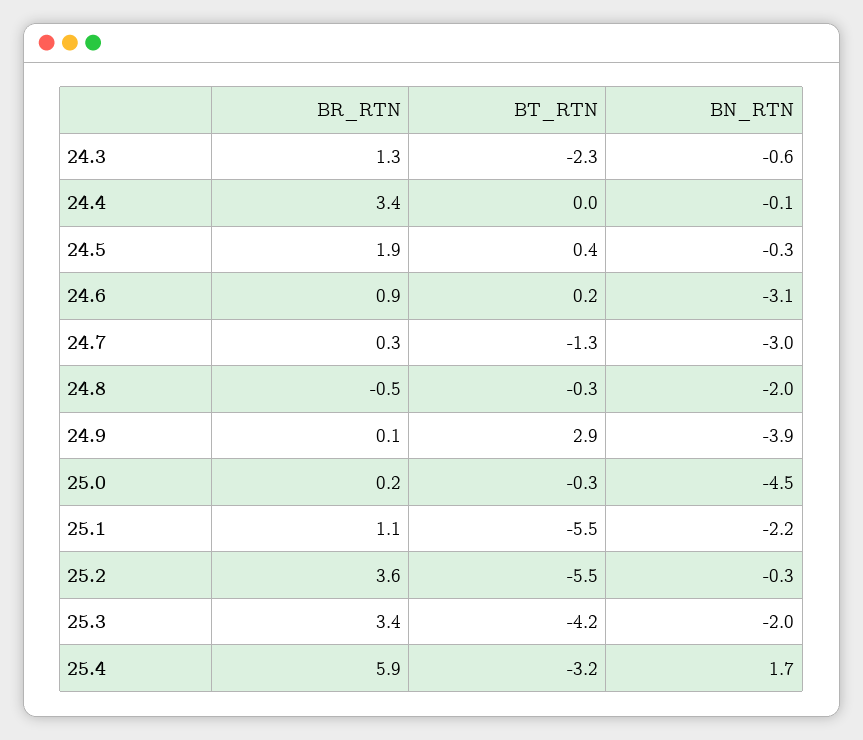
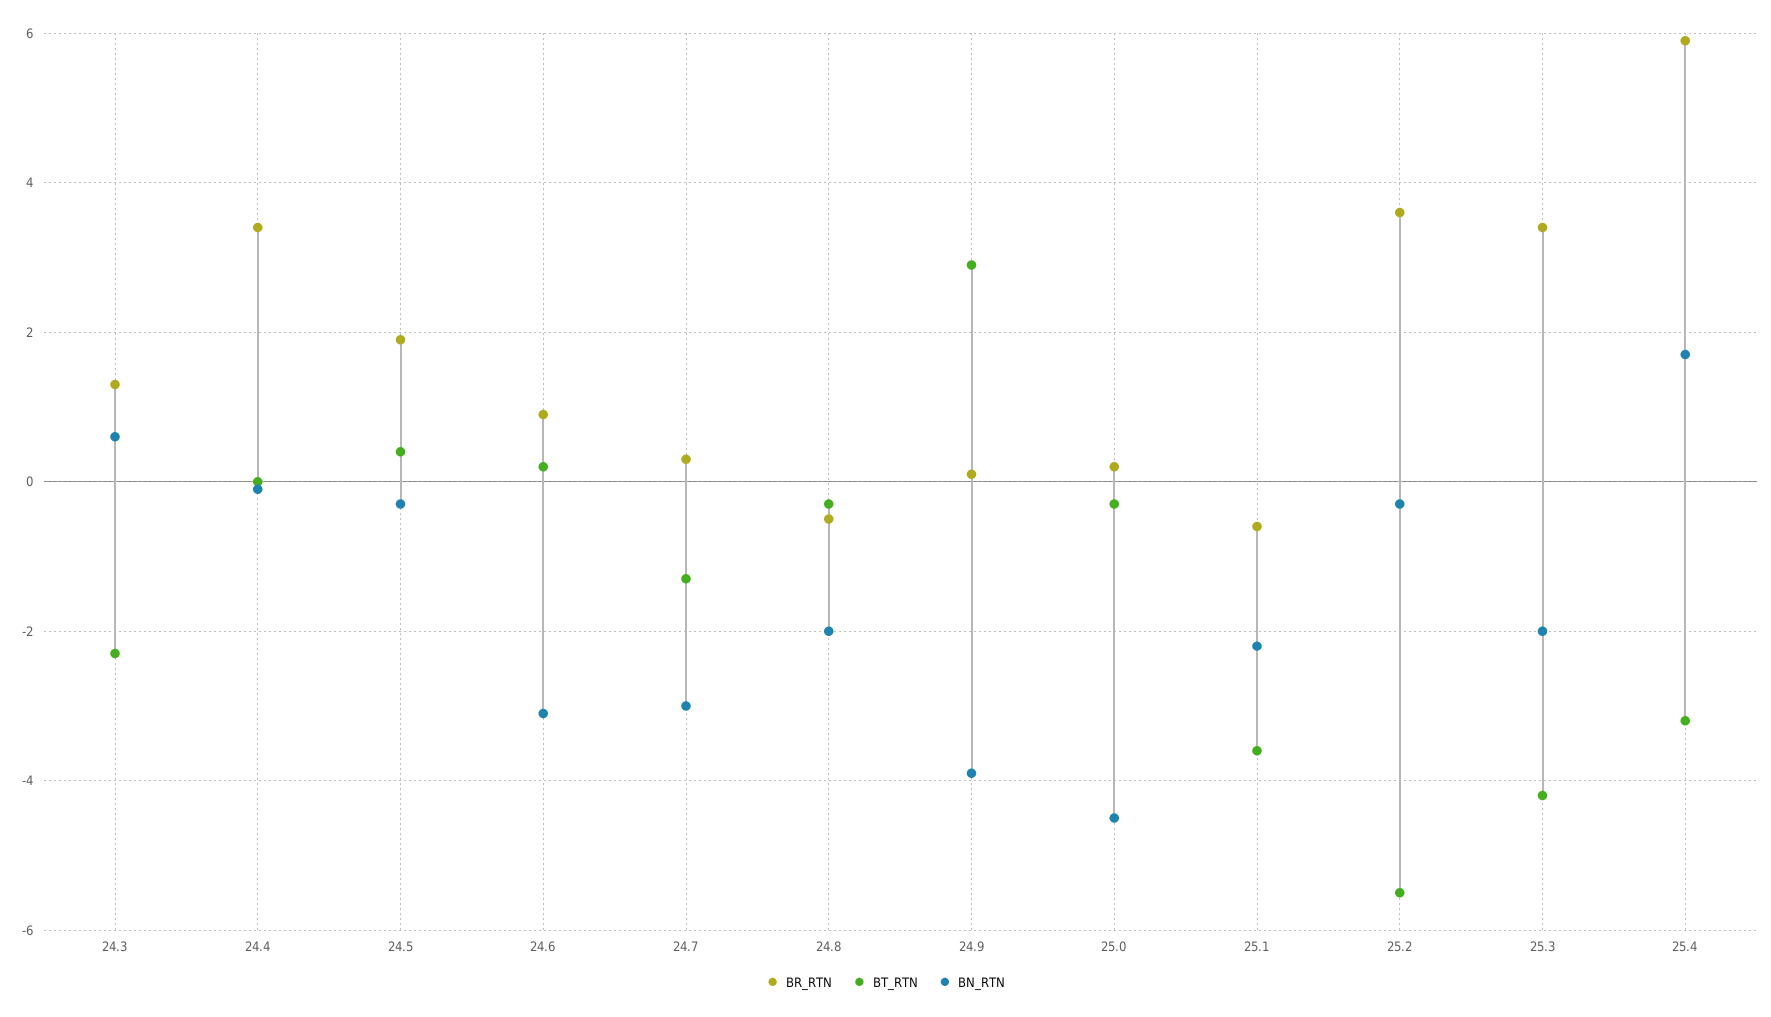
BN_RTN, 24.3: -0.6 -> 0.5
BR_RTN, 25.1: 1.1 -> -0.5
BT_RTN, 25.1: -5.5 -> -3.5

